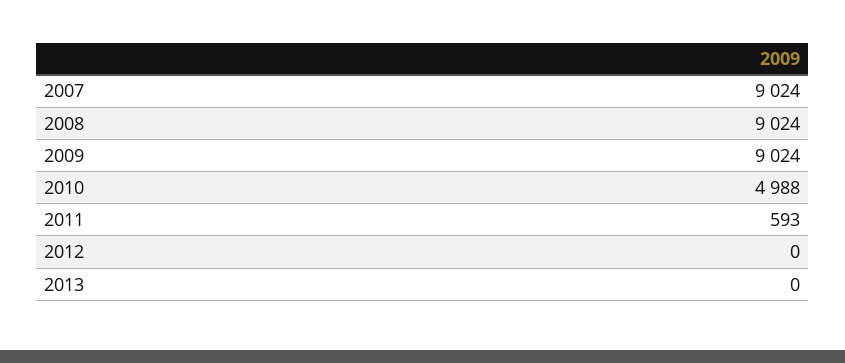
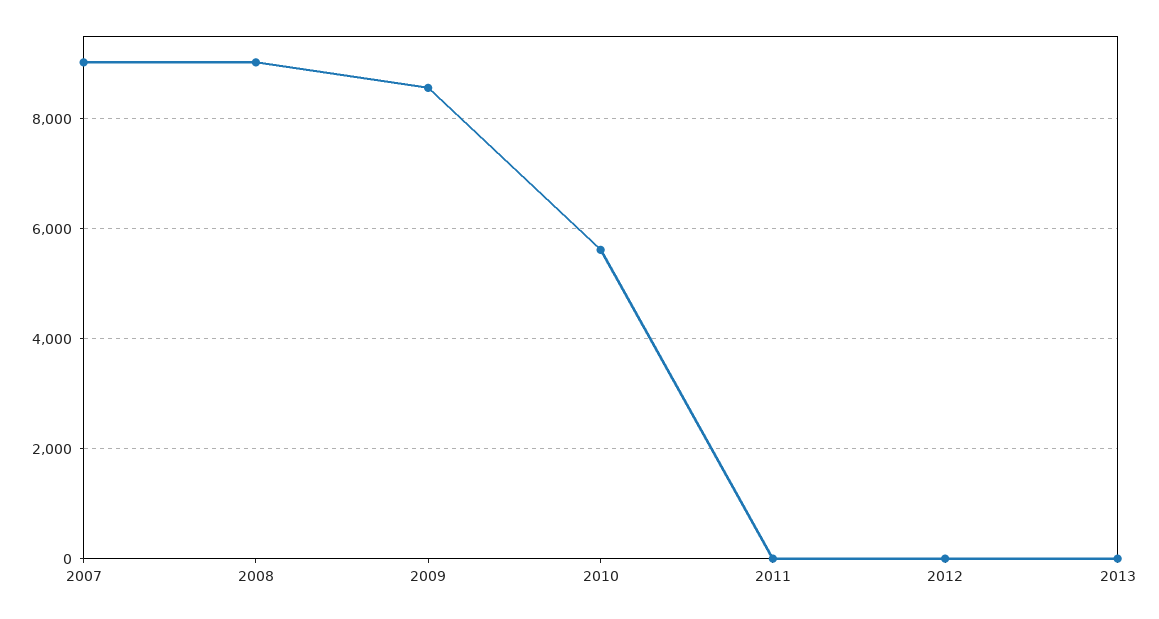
2009: 9024 -> 8600
2010: 4988 -> 5600
2011: 593 -> 0

